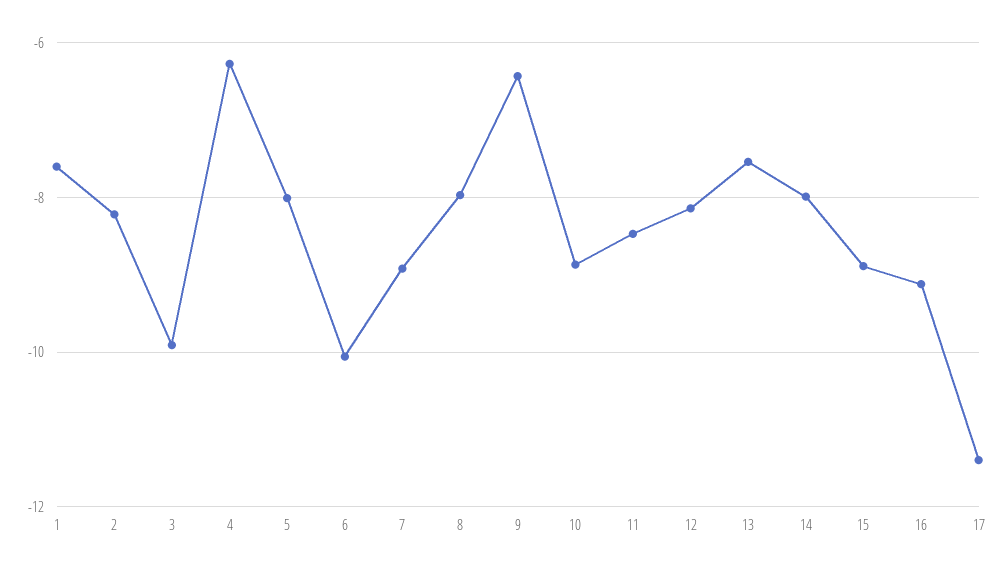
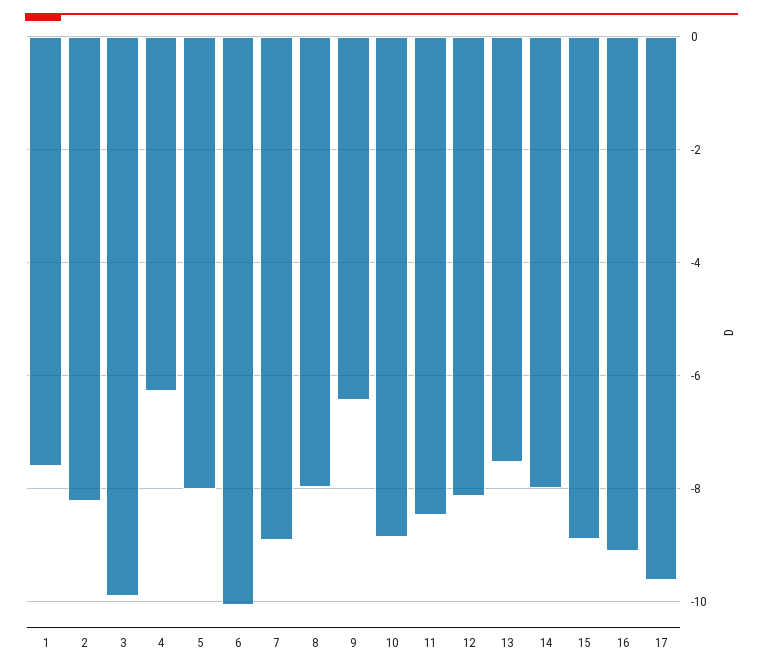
17: -11.4 -> -9.6

